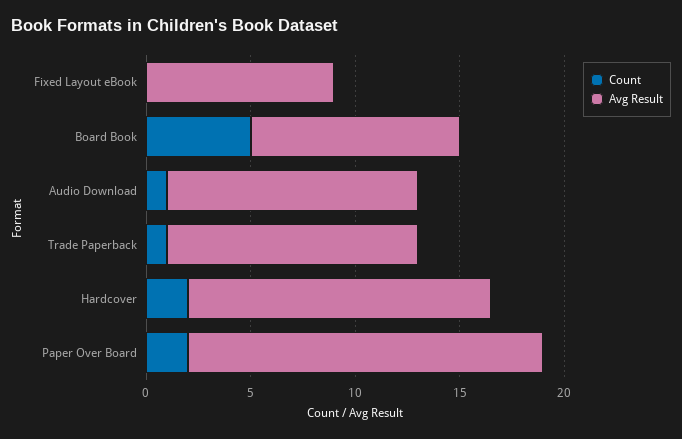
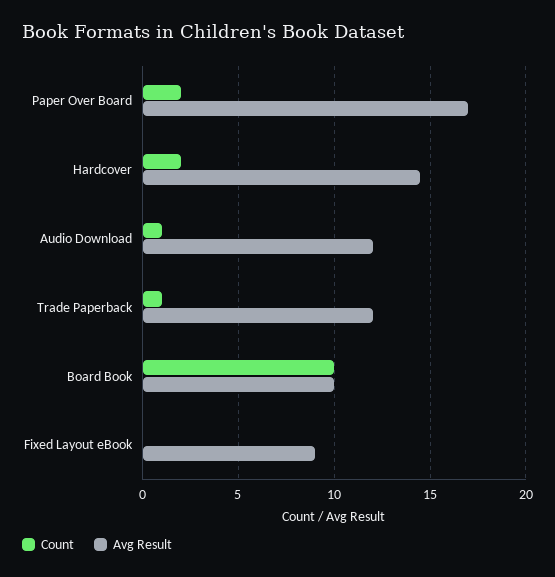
Count, Board Book: 5 -> 10

